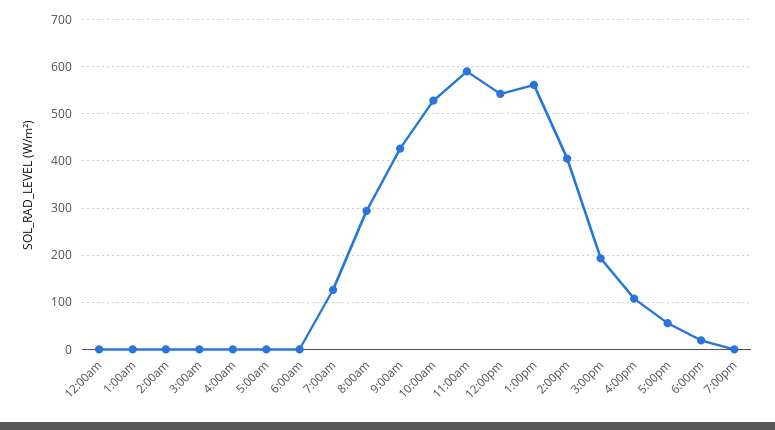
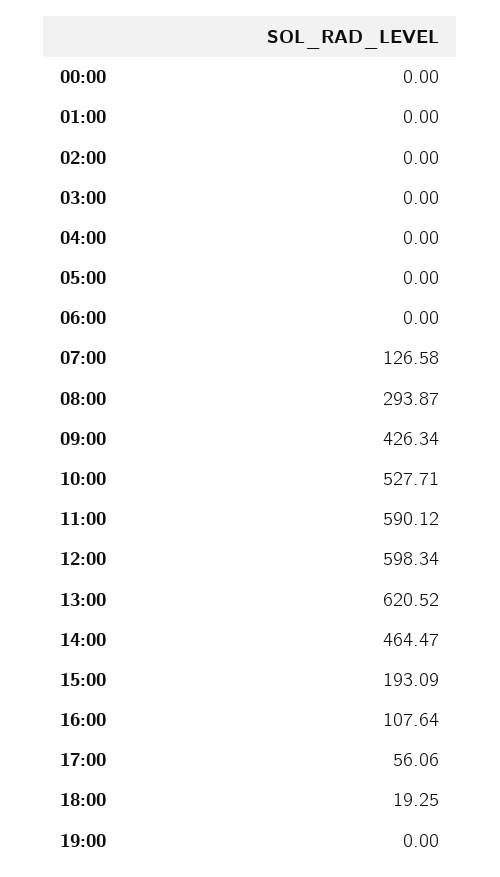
12:00pm: 540 -> 598.34
1:00pm: 560 -> 620.52
2:00pm: 400 -> 464.47

